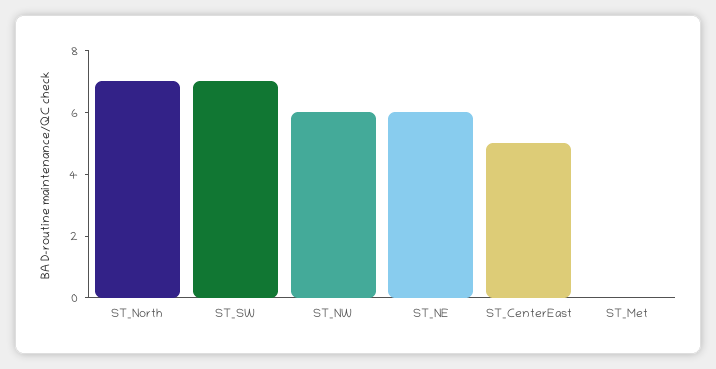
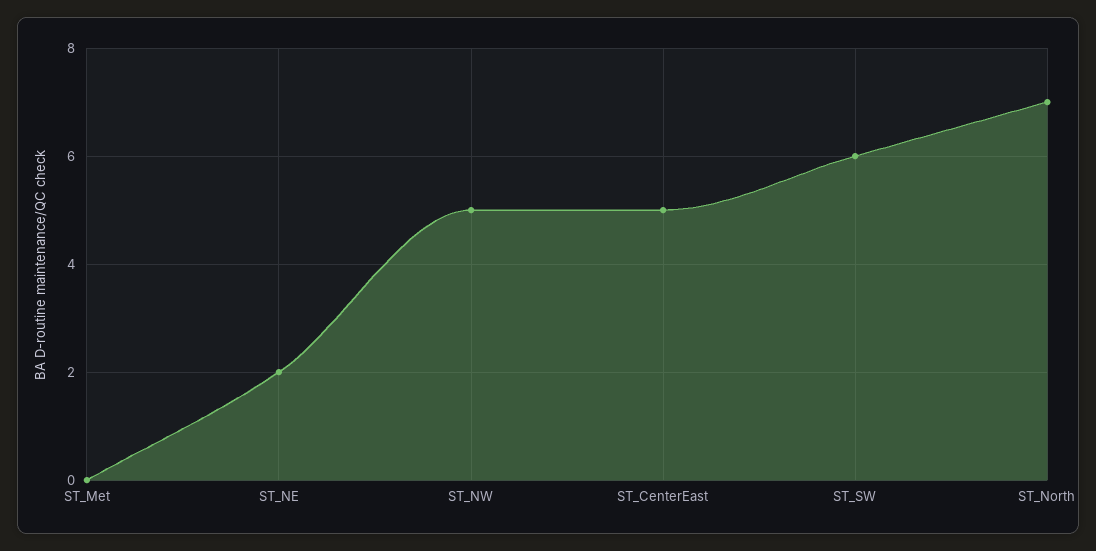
ST_SW: 7 -> 6
ST_NW: 6 -> 5
ST_NE: 6 -> 2

